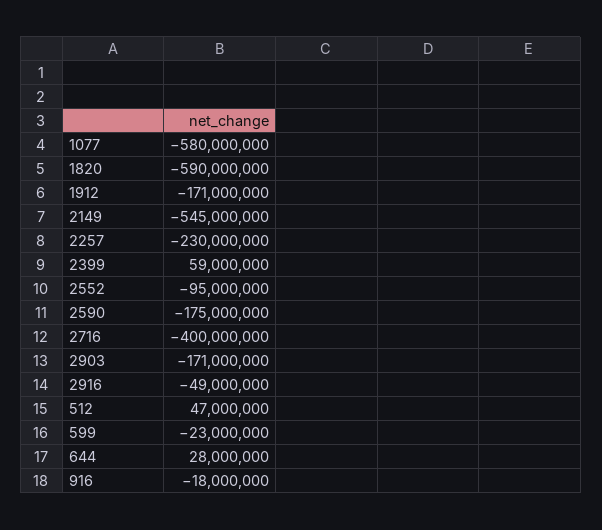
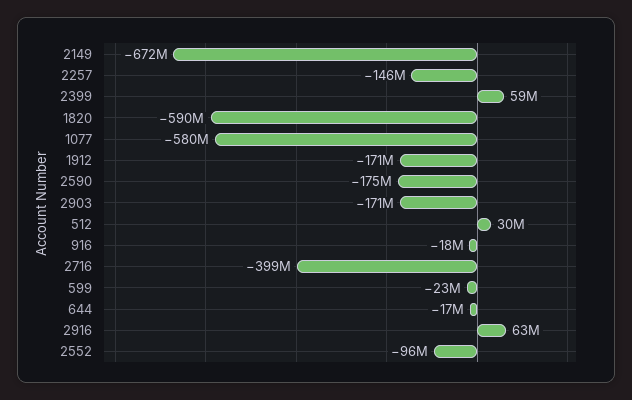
2149: -545000000 -> -672000000
2257: -230000000 -> -146000000
2552: -95000000 -> -96000000
2716: -400000000 -> -399000000
2916: -49000000 -> 63000000
512: 47000000 -> 30000000
644: 28000000 -> -17000000

